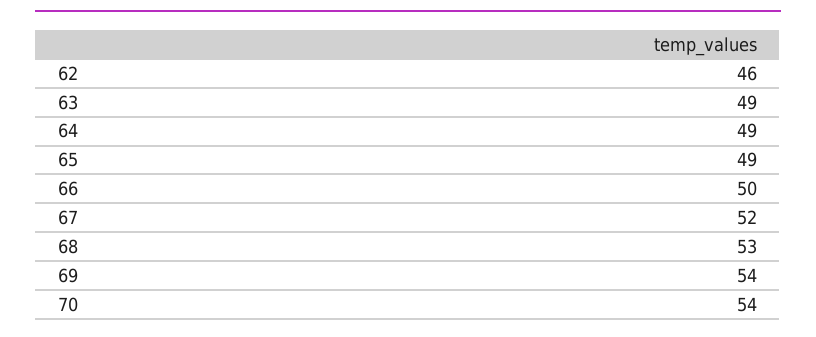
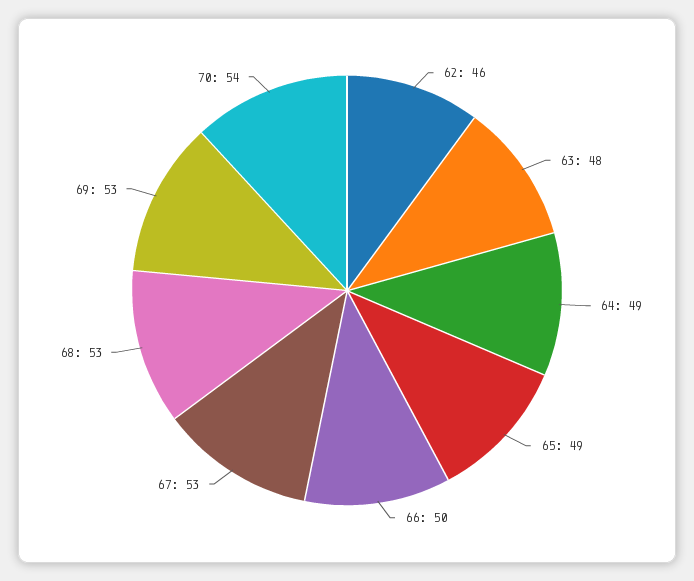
63: 49 -> 48
67: 52 -> 53
69: 54 -> 53

